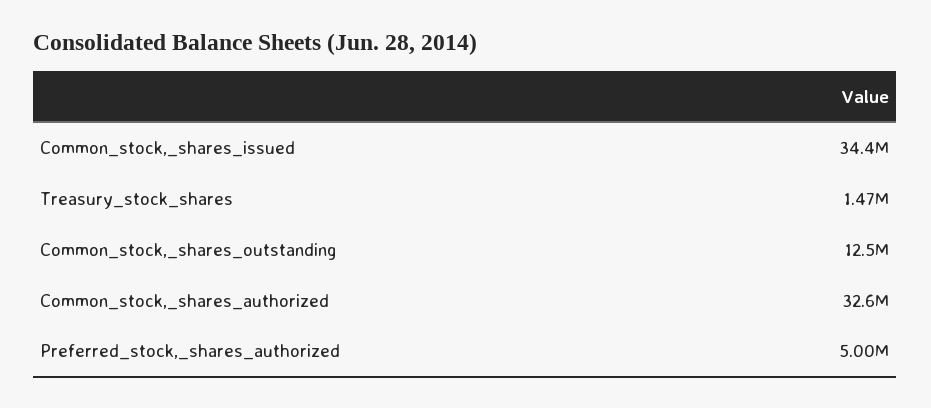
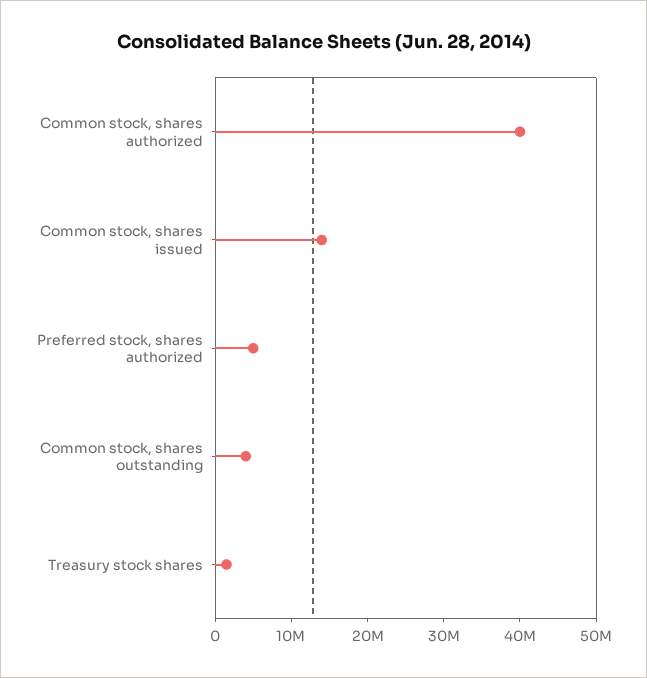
Common_stock,_shares_issued: 34400000 -> 14000000
Common_stock,_shares_outstanding: 12500000 -> 4000000
Common_stock,_shares_authorized: 32600000 -> 40000000

